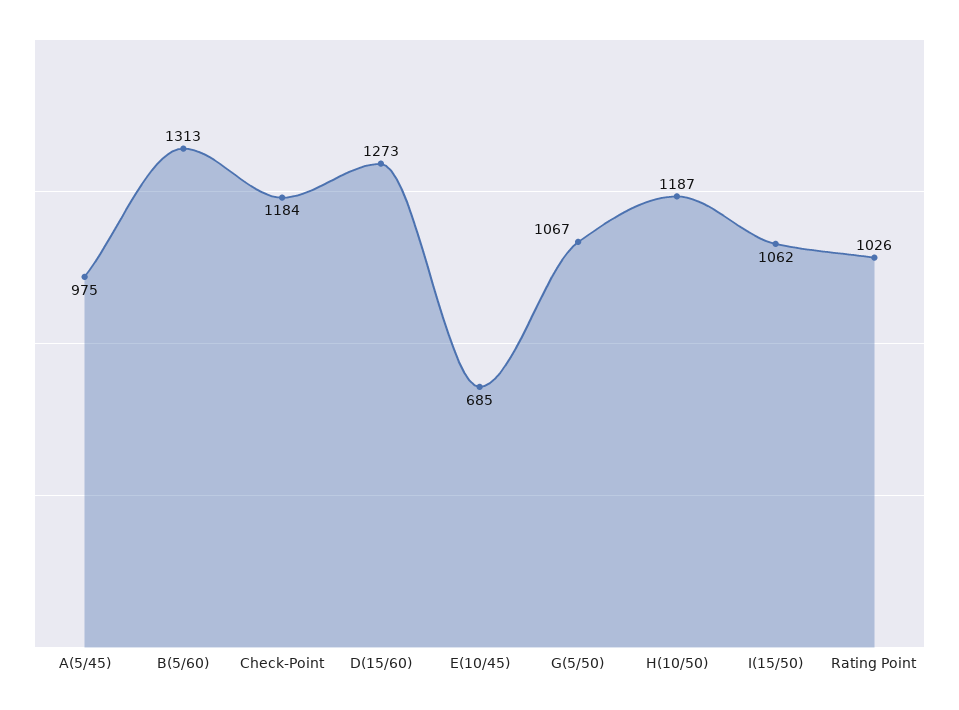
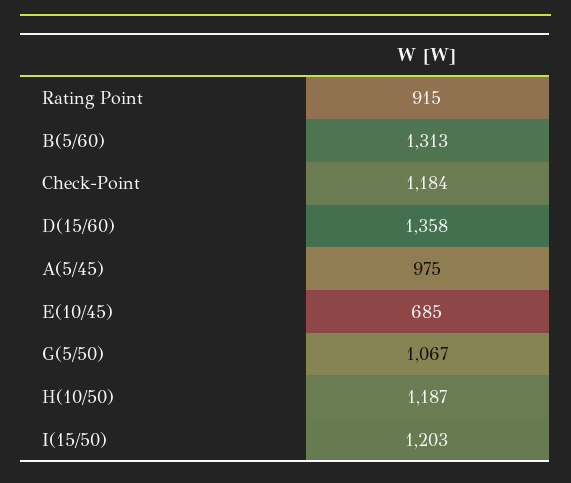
D(15/60): 1273 -> 1358
I(15/50): 1062 -> 1203
Rating Point: 1026 -> 915

